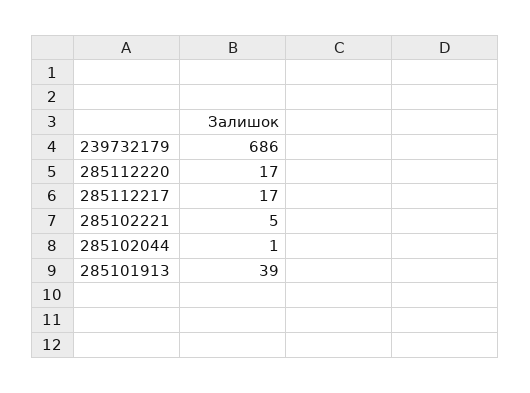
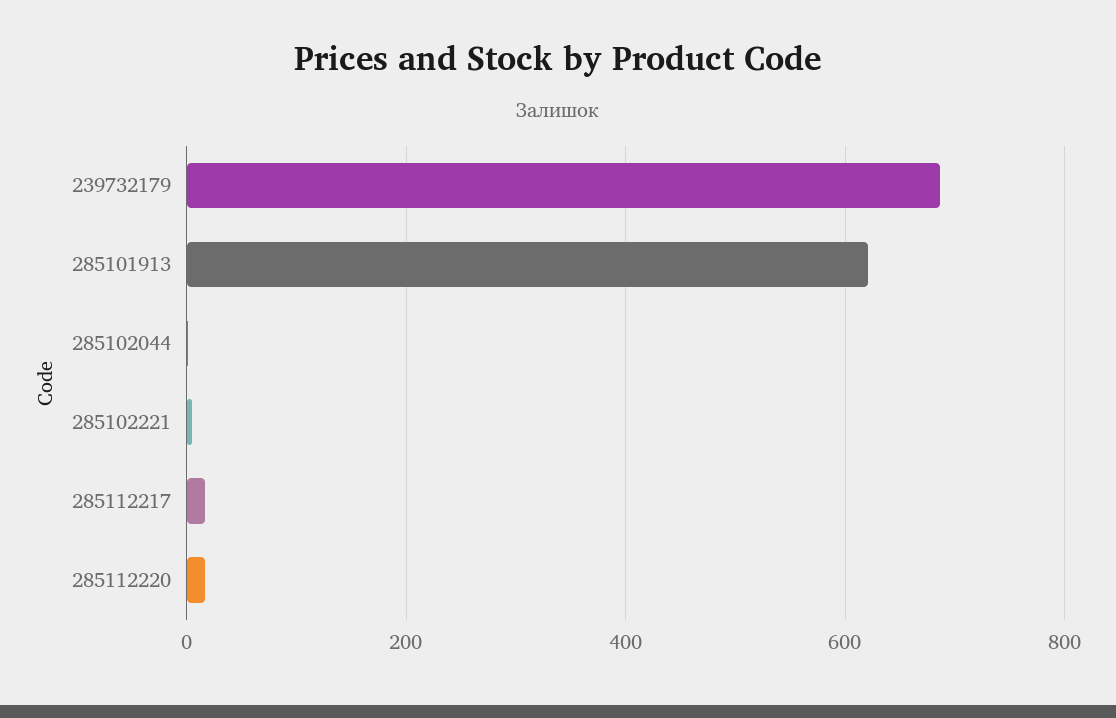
285101913: 39 -> 620

